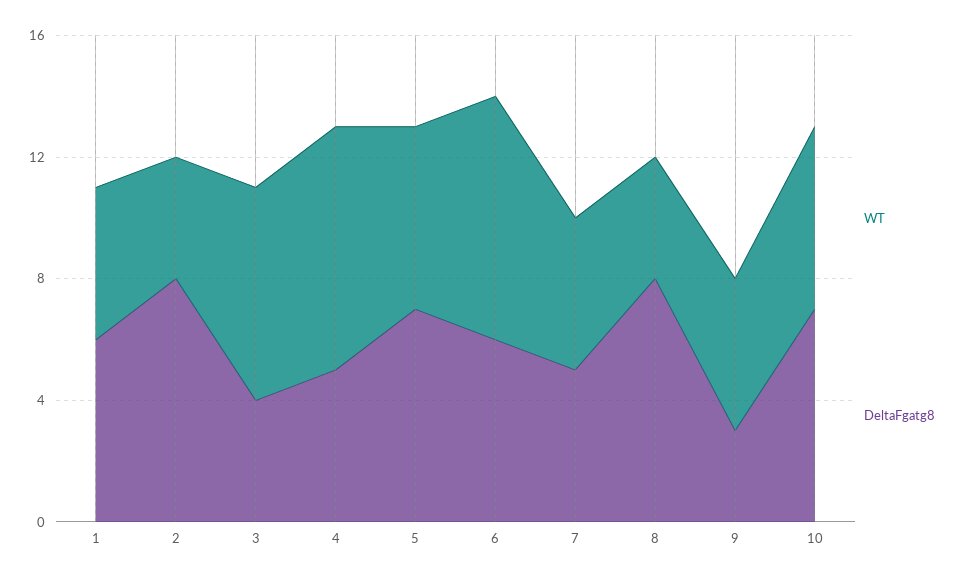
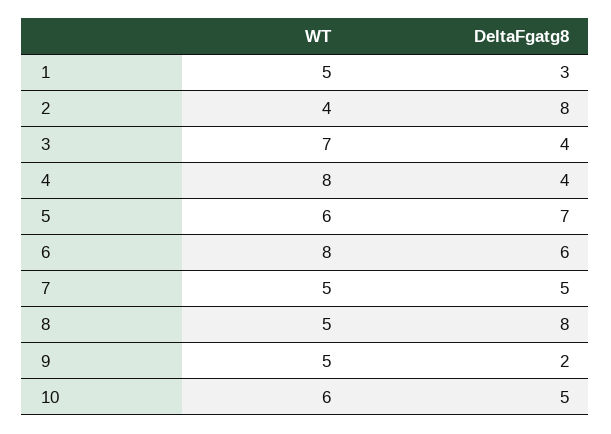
DeltaFgatg8, 1: 6 -> 3
DeltaFgatg8, 4: 5 -> 4
WT, 8: 4 -> 5
DeltaFgatg8, 9: 3 -> 2
DeltaFgatg8, 10: 7 -> 5

